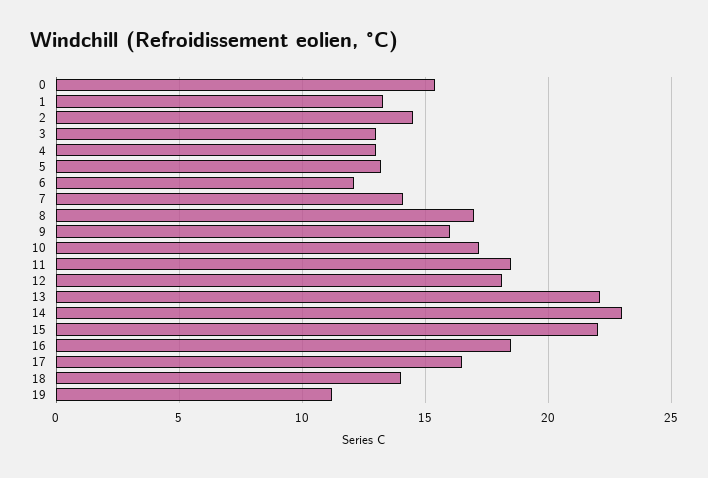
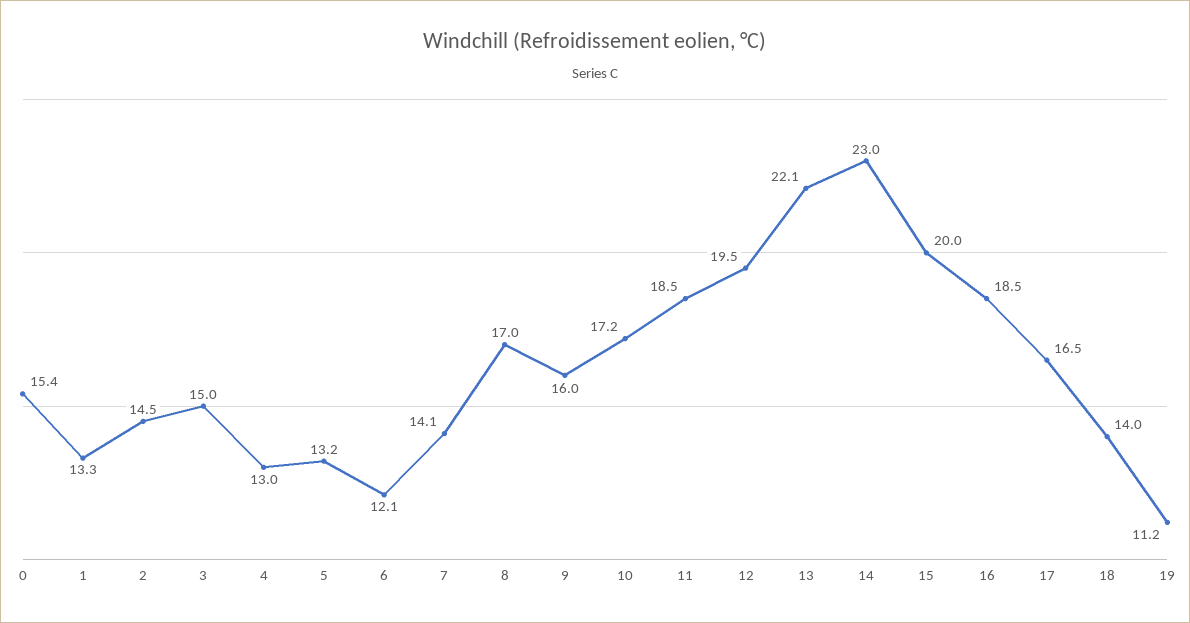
3: 13 -> 15
12: 18 -> 19.5
15: 22 -> 20

